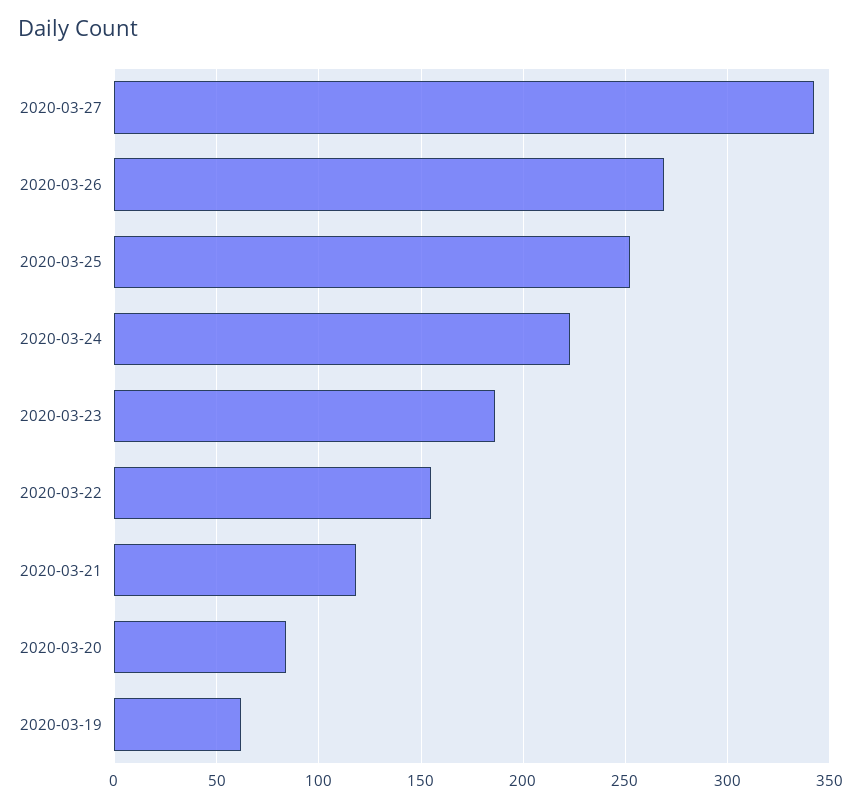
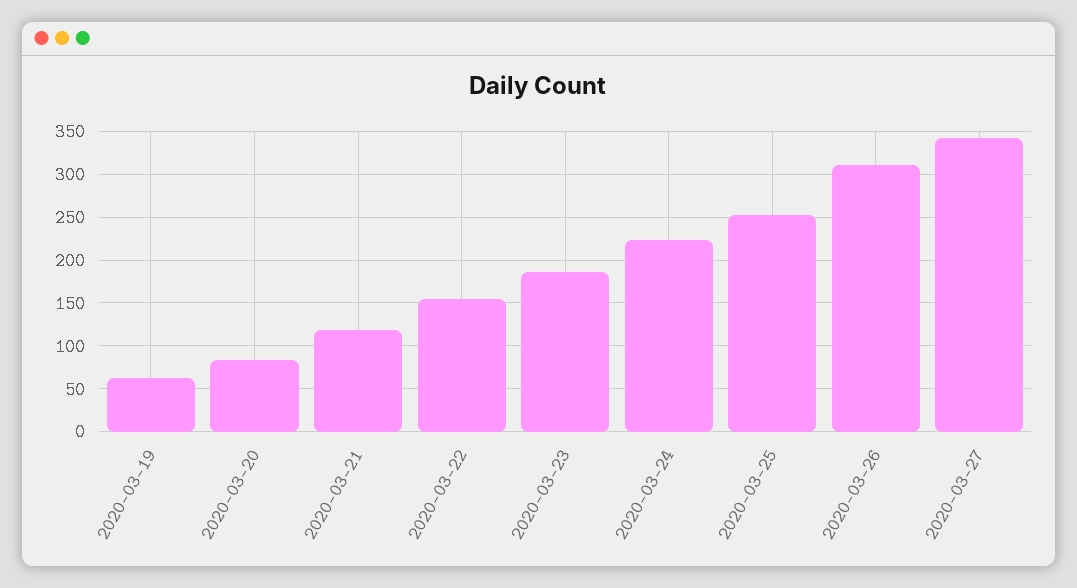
2020-03-26: 270 -> 310

